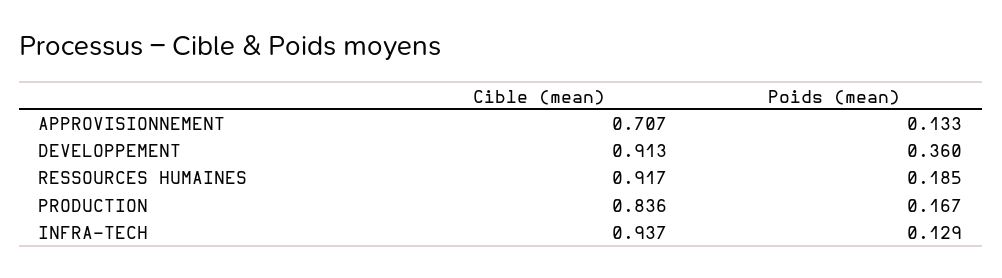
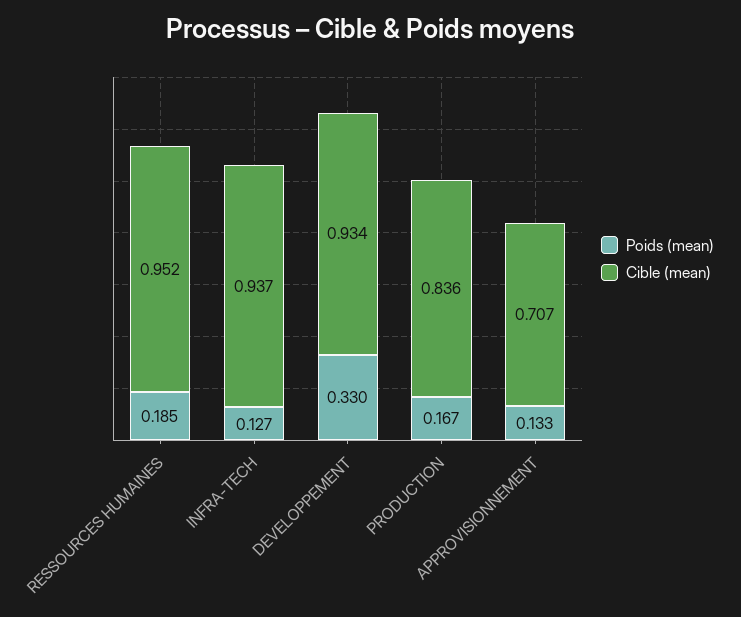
Cible (mean), DEVELOPPEMENT: 0.913 -> 0.934
Poids (mean), DEVELOPPEMENT: 0.36 -> 0.33
Cible (mean), RESSOURCES HUMAINES: 0.917 -> 0.952
Poids (mean), INFRA-TECH: 0.129 -> 0.127

